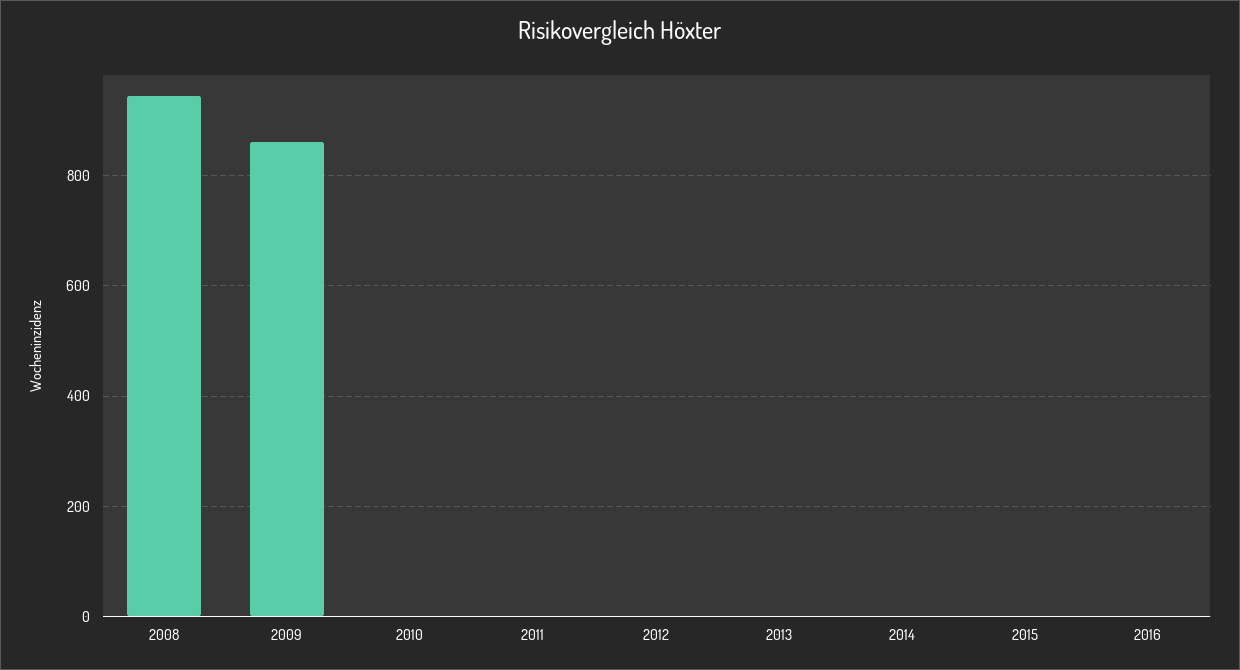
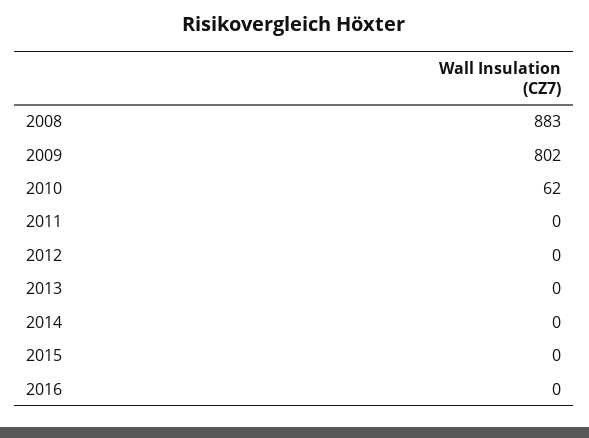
2008: 940 -> 883
2009: 860 -> 802
2010: 0 -> 62

